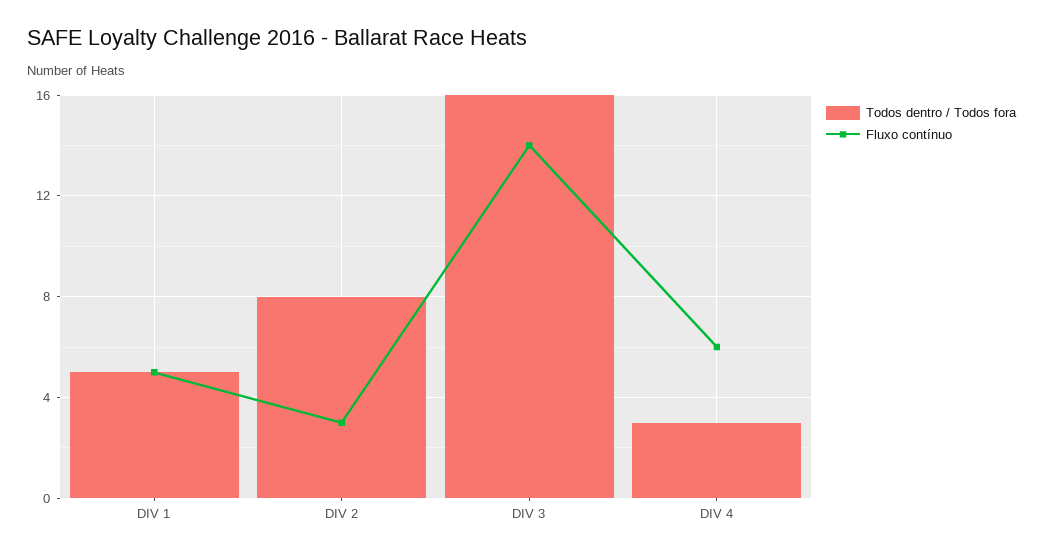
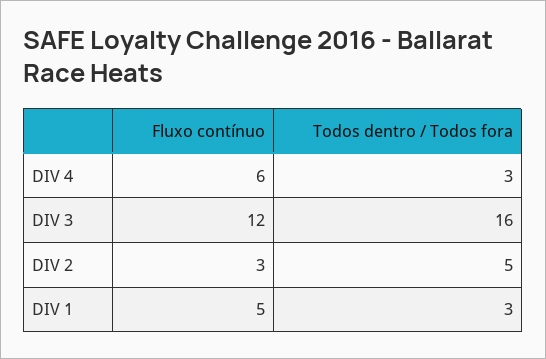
Todos dentro / Todos fora, DIV 1: 5 -> 3
Todos dentro / Todos fora, DIV 2: 8 -> 5
Fluxo contínuo, DIV 3: 14 -> 12

